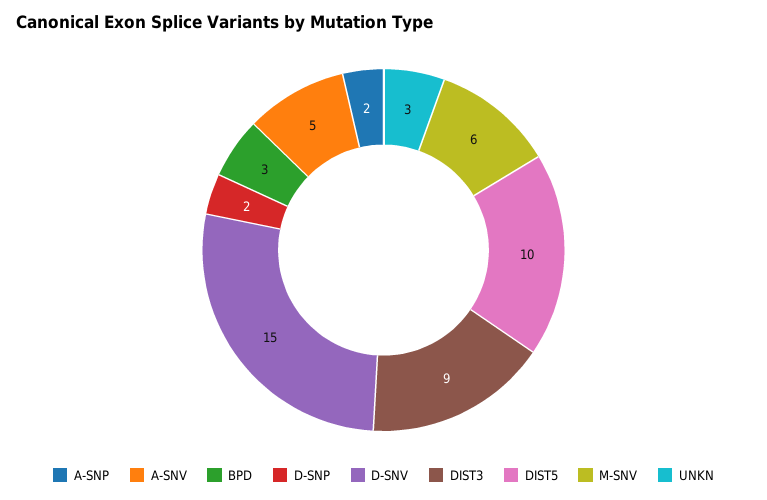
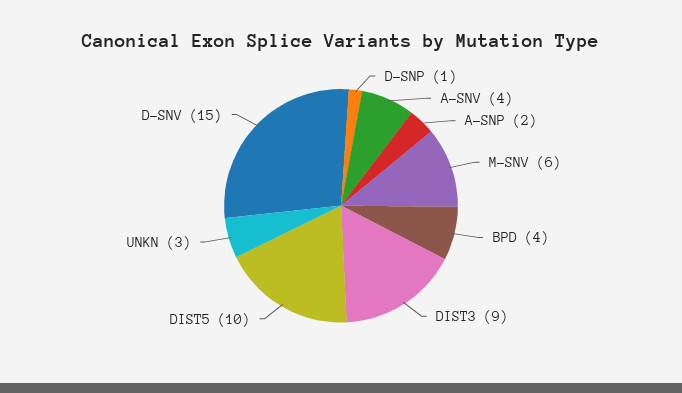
A-SNV: 5 -> 4
BPD: 3 -> 4
D-SNP: 2 -> 1

